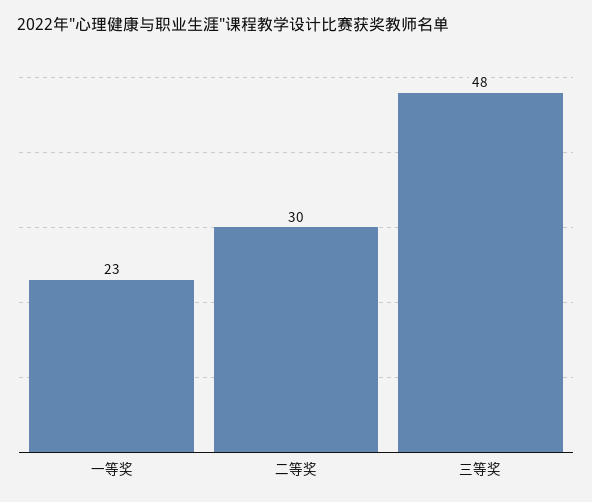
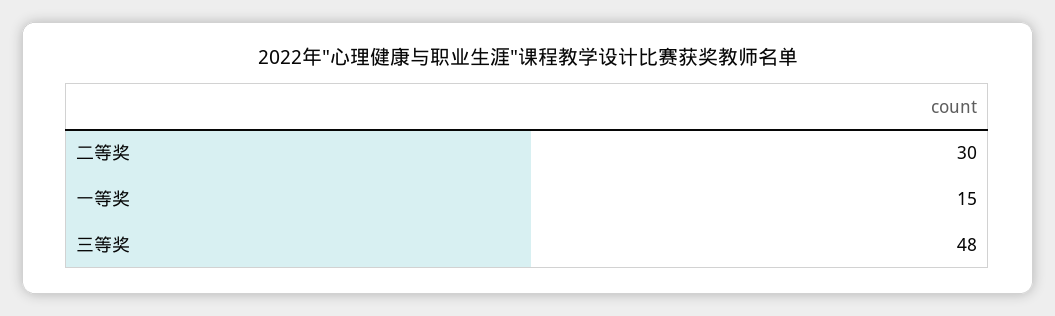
一等奖: 23 -> 15

